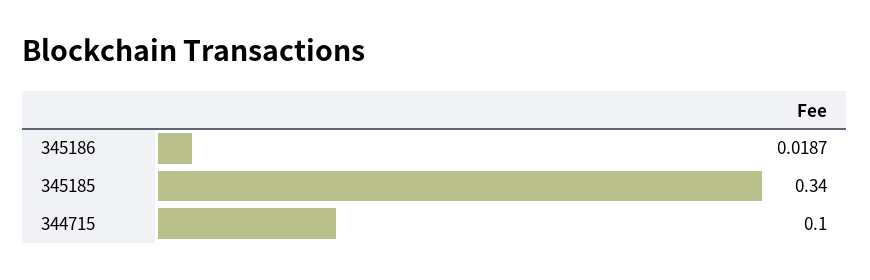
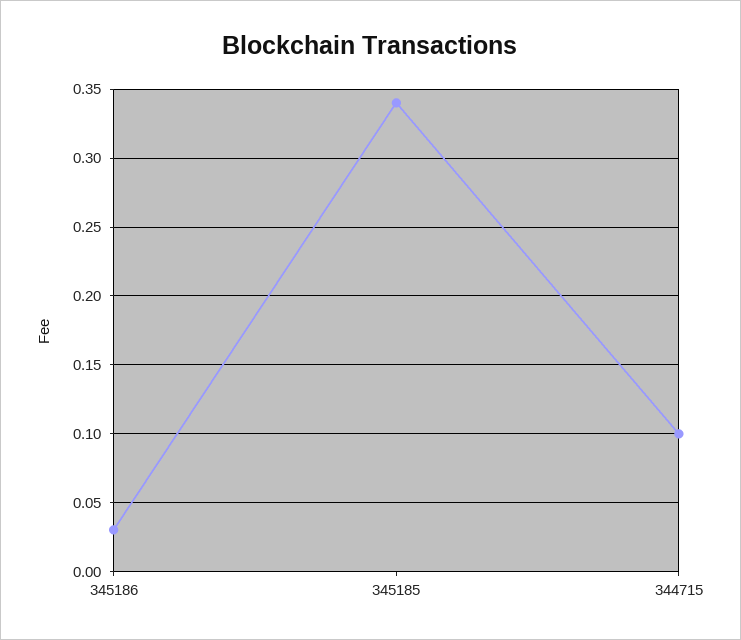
345186: 0.0187 -> 0.03

